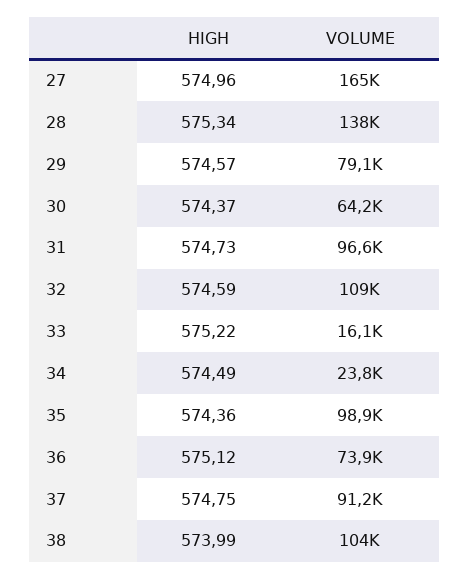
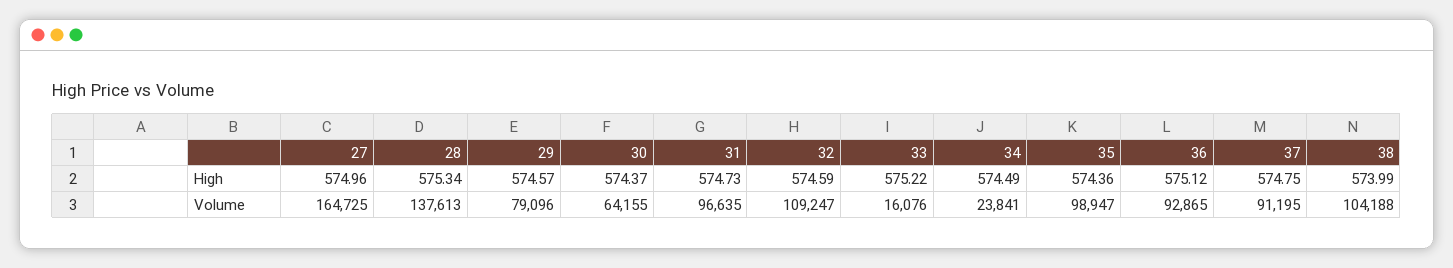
VOLUME, 36: 73900 -> 92865

